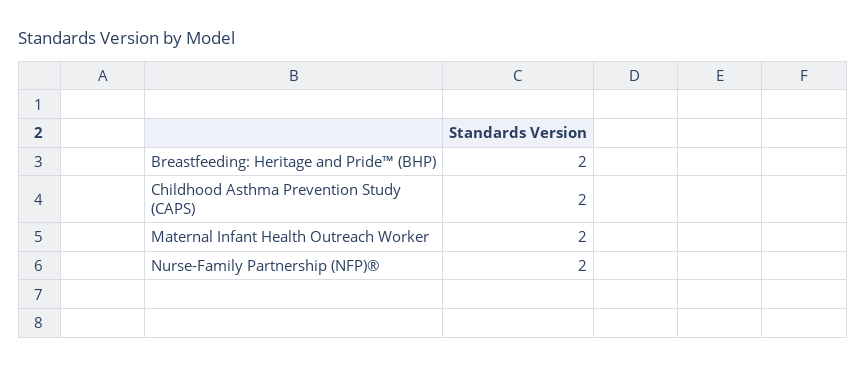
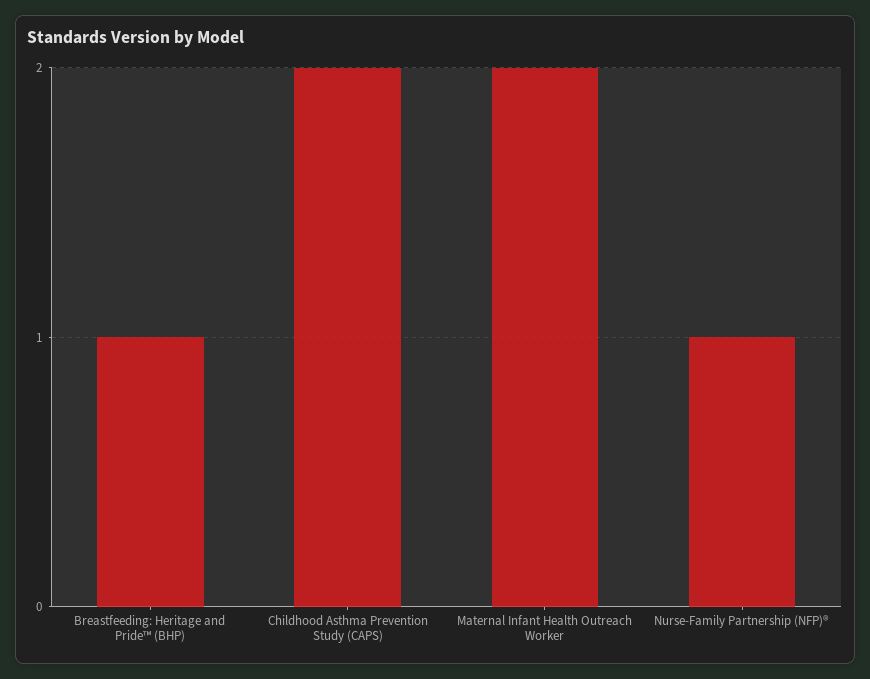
Breastfeeding: Heritage and Pride™ (BHP): 2 -> 1
Nurse-Family Partnership (NFP)®: 2 -> 1

